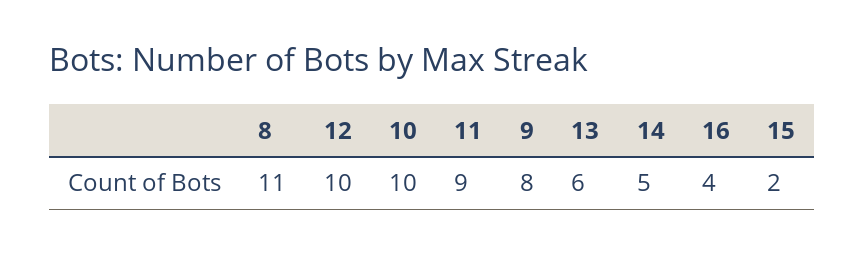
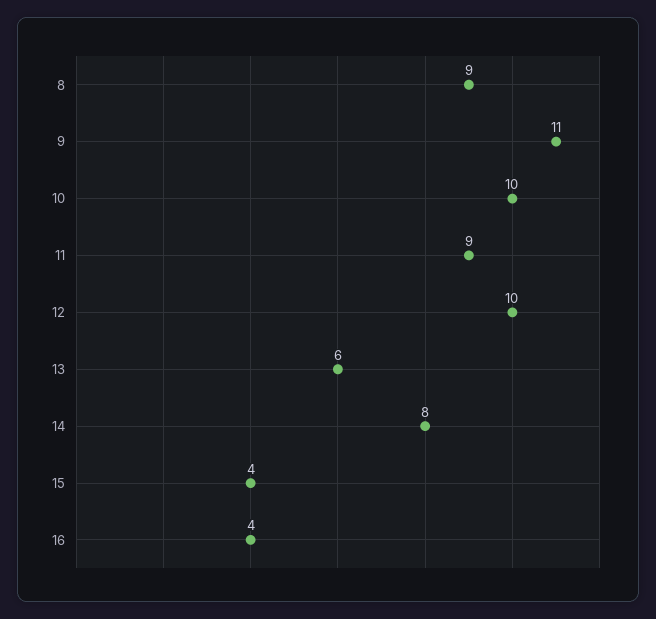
8: 11 -> 9
9: 8 -> 11
14: 5 -> 8
15: 2 -> 4

